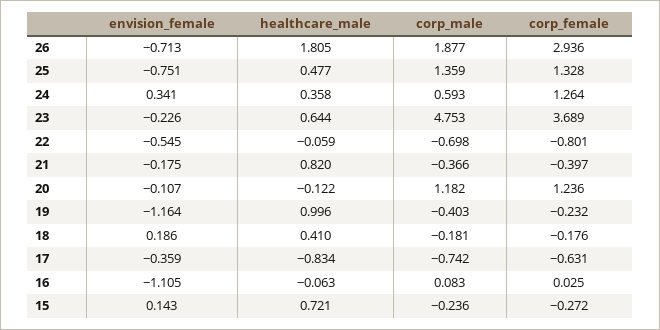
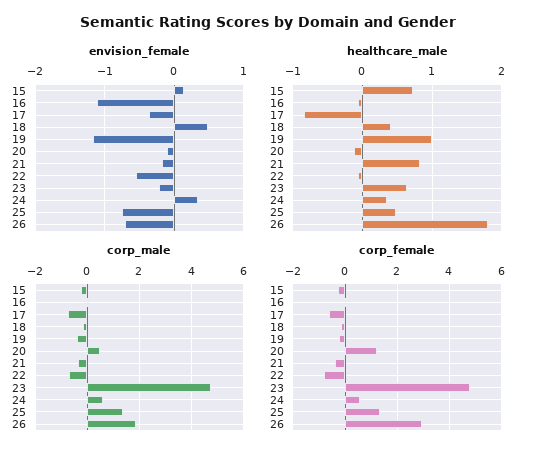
corp_female, 24: 1.264 -> 0.5
corp_female, 23: 3.689 -> 4.75
corp_male, 20: 1.182 -> 0.5
envision_female, 18: 0.186 -> 0.5

